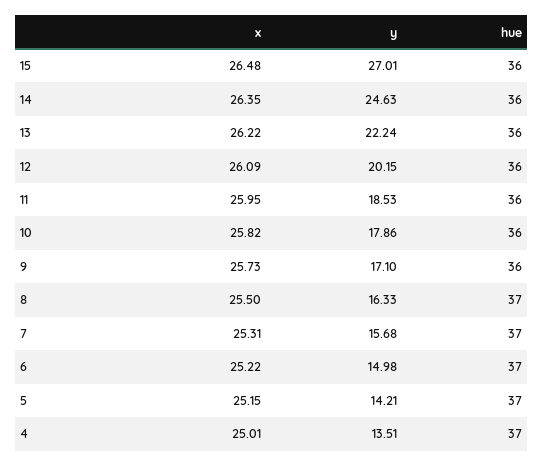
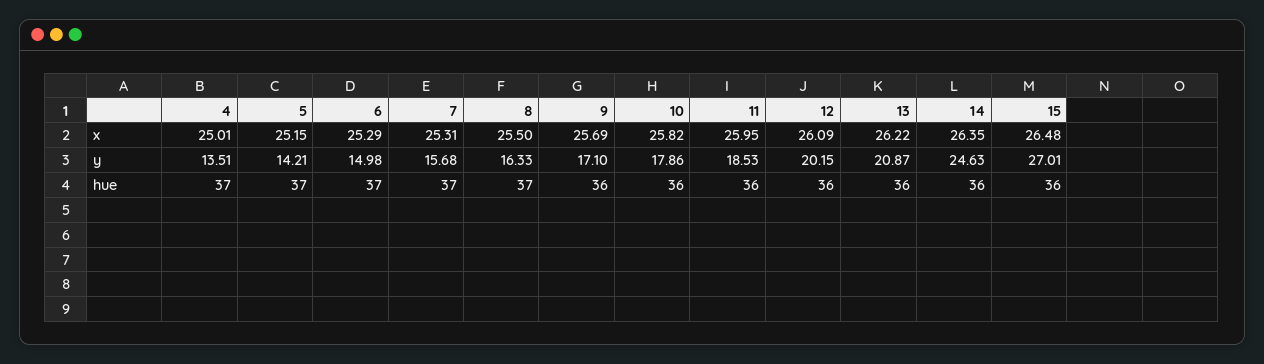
y, 13: 22.24 -> 20.87
x, 9: 25.73 -> 25.69
x, 6: 25.22 -> 25.29

